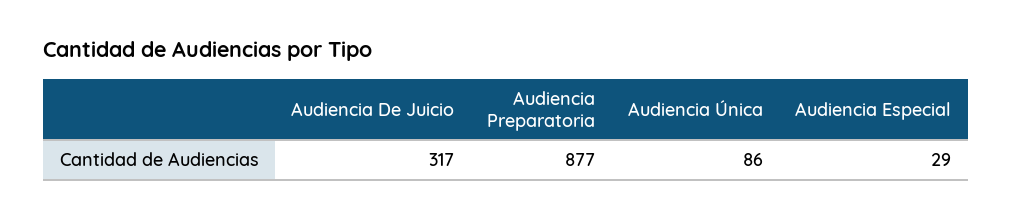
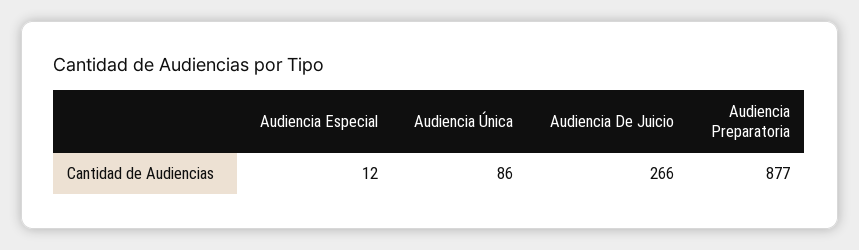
Audiencia De Juicio: 317 -> 266
Audiencia Especial: 29 -> 12

